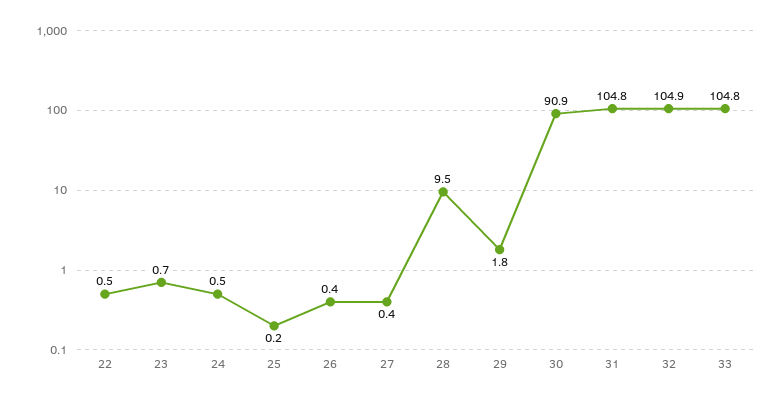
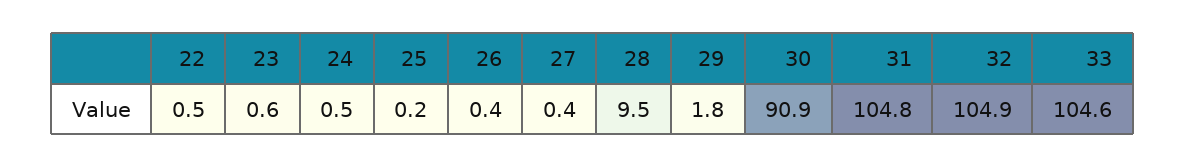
23: 0.7 -> 0.6
33: 104.8 -> 104.6

